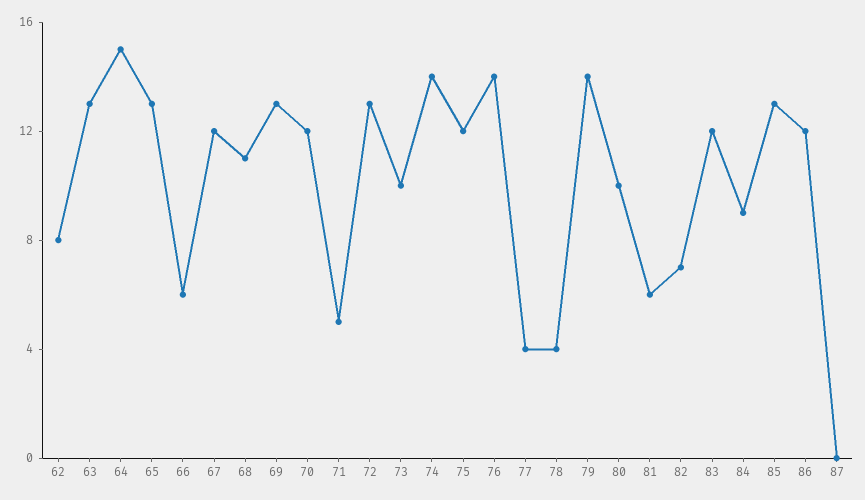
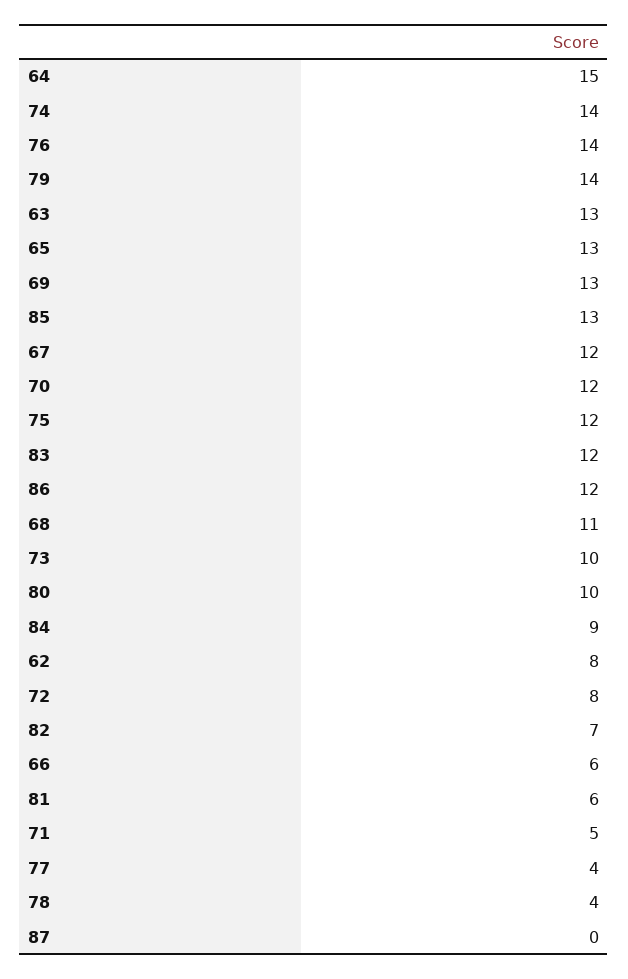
72: 13 -> 8

